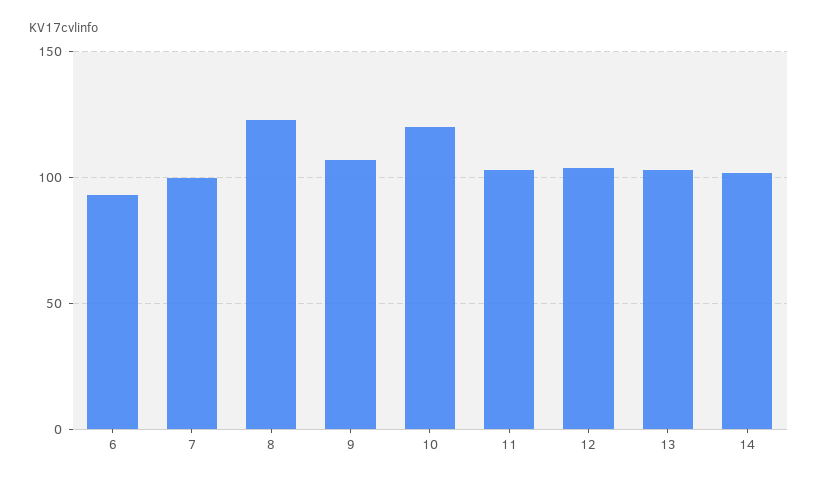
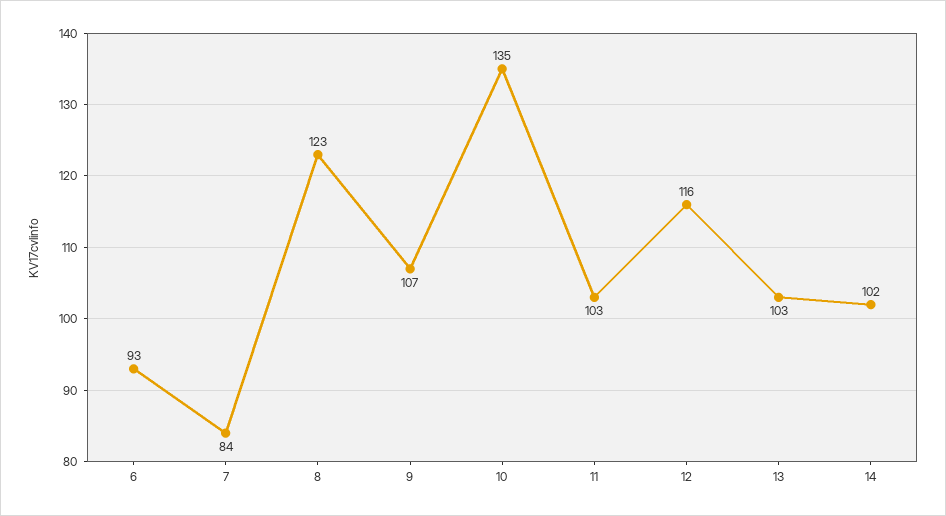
7: 100 -> 84
10: 120 -> 135
12: 105 -> 116

